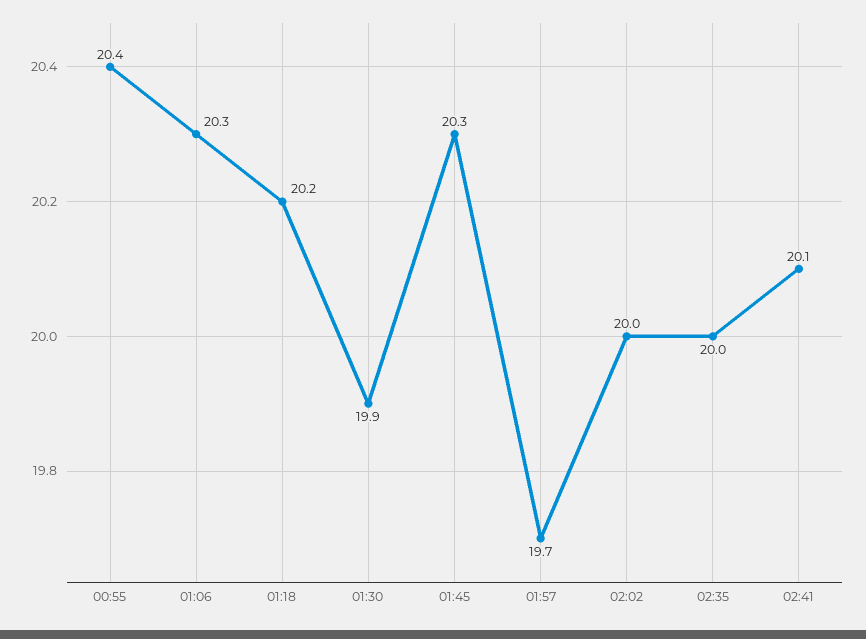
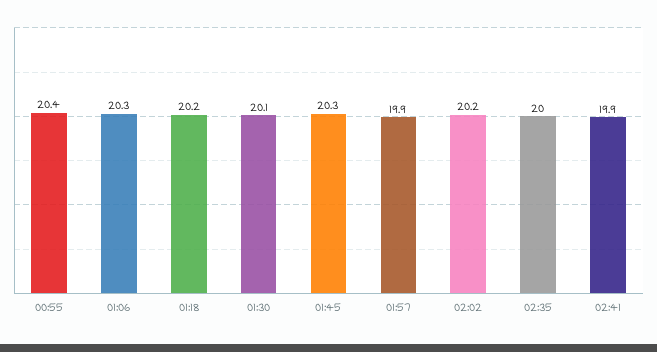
01:30: 19.9 -> 20.1
01:57: 19.7 -> 19.9
02:02: 20 -> 20.2
02:41: 20.1 -> 19.9

